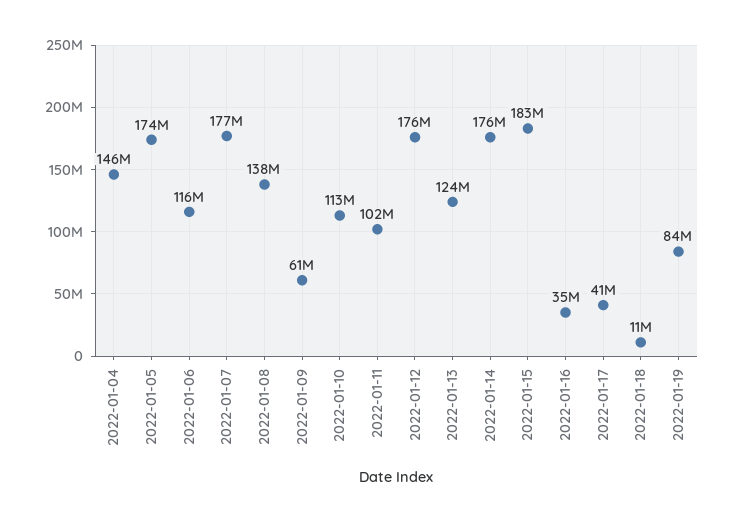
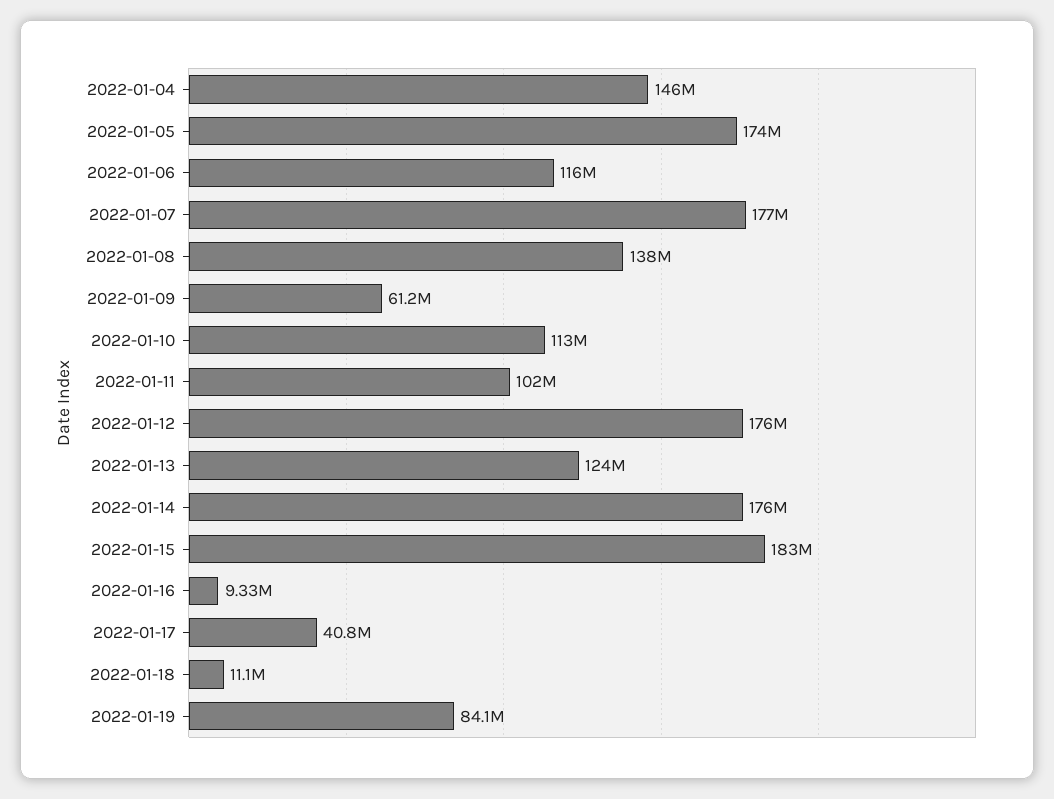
2022-01-16: 35000000 -> 9330000

